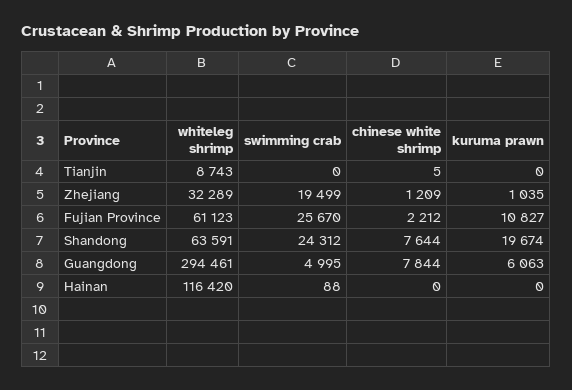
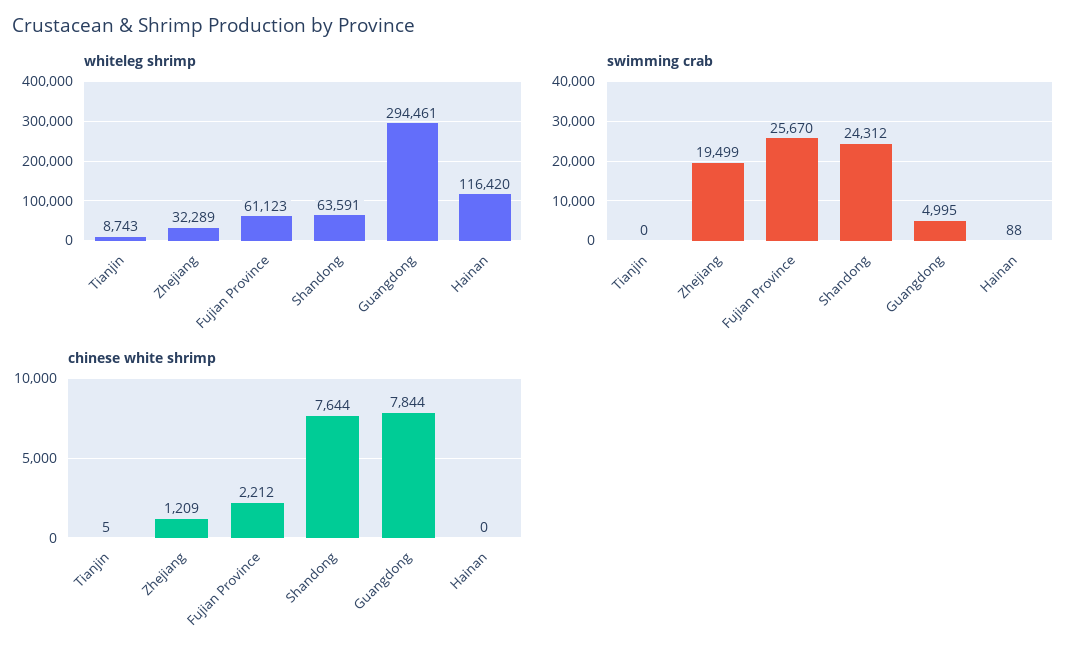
kuruma prawn, Tianjin: 0 -> none
kuruma prawn, Zhejiang: 1035 -> none
kuruma prawn, Fujian Province: 10827 -> none
kuruma prawn, Shandong: 19674 -> none
kuruma prawn, Guangdong: 6063 -> none
kuruma prawn, Hainan: 0 -> none

